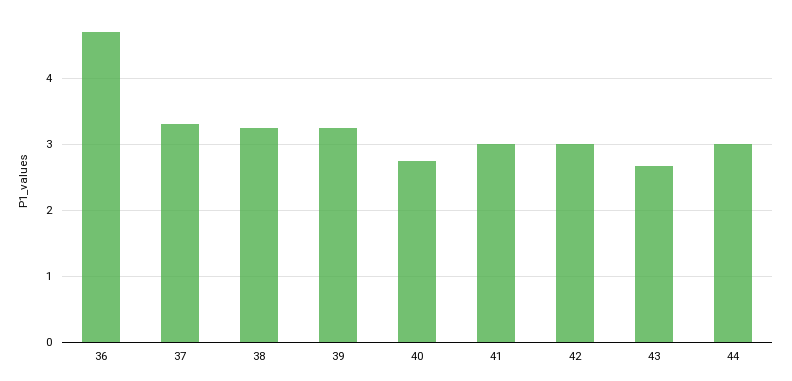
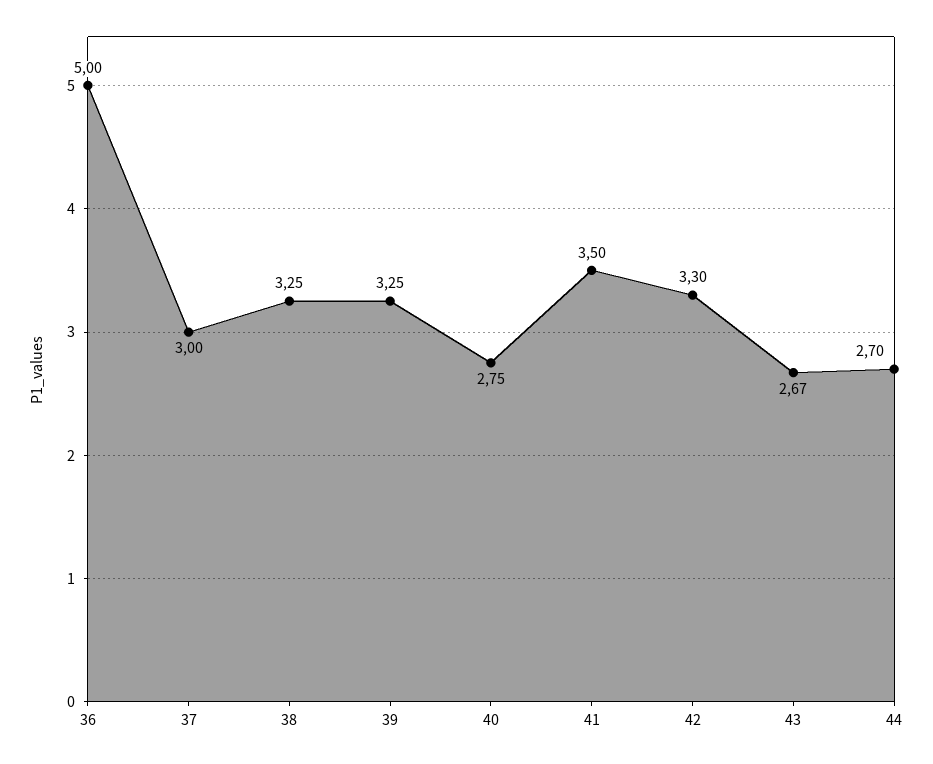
36: 4.7 -> 5
37: 3.3 -> 3
41: 3 -> 3.5
42: 3 -> 3.3
44: 3 -> 2.7

